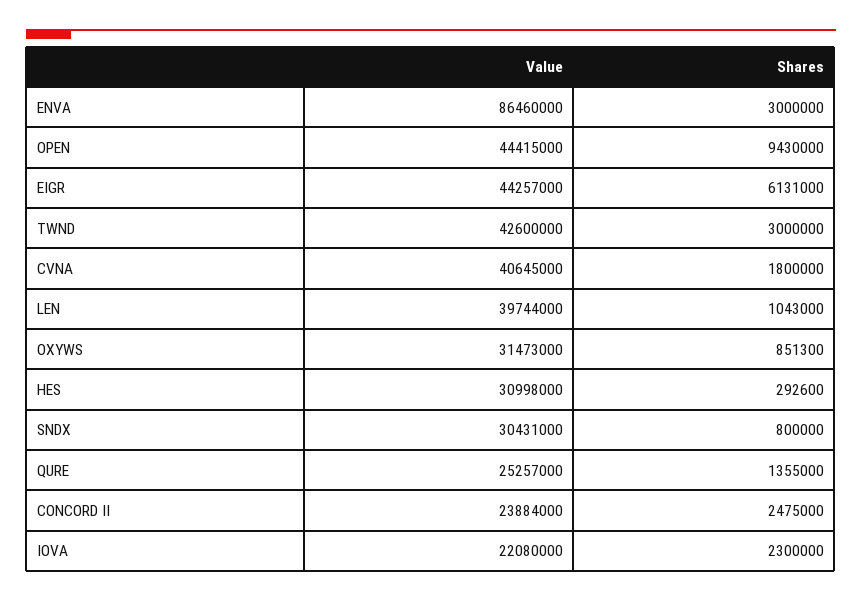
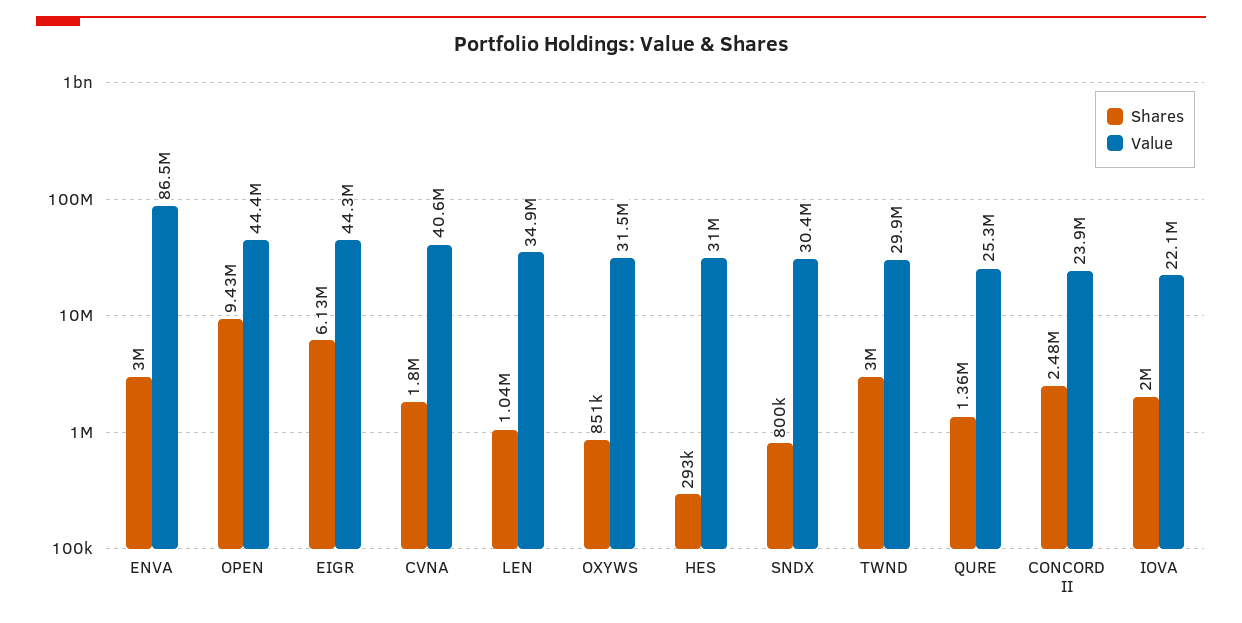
Value, TWND: 42600000 -> 29900000
Value, LEN: 39744000 -> 34900000
Shares, IOVA: 2300000 -> 2000000

